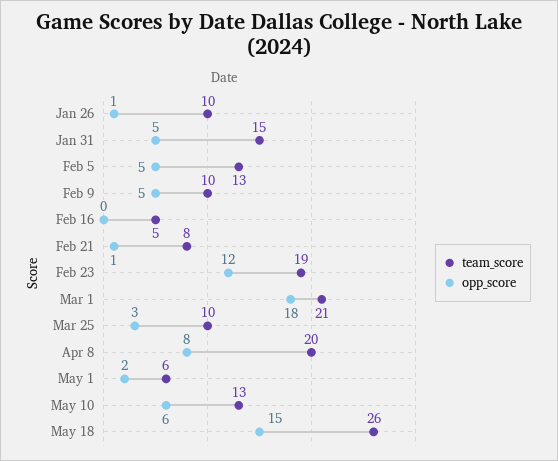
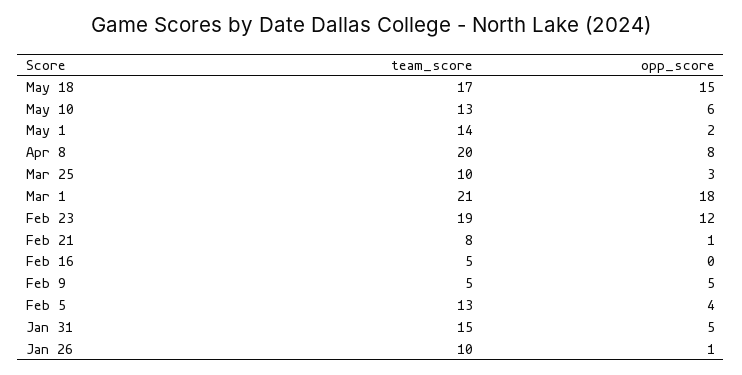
opp_score, Feb 5: 5 -> 4
team_score, Feb 9: 10 -> 5
team_score, May 1: 6 -> 14
team_score, May 18: 26 -> 17

